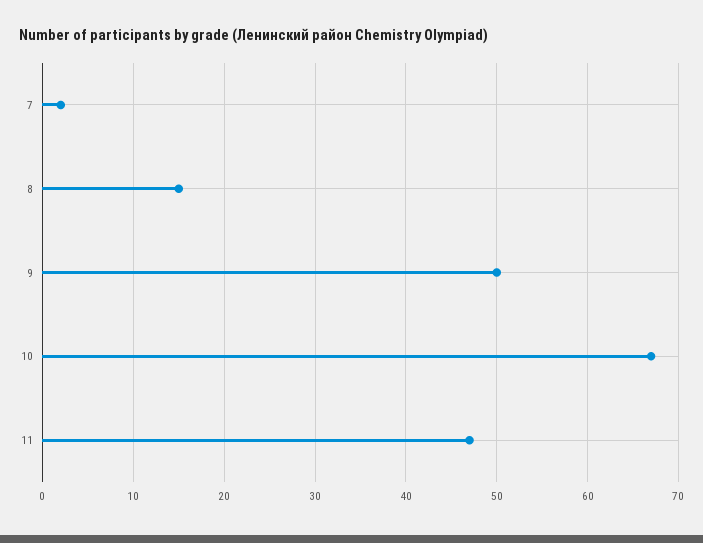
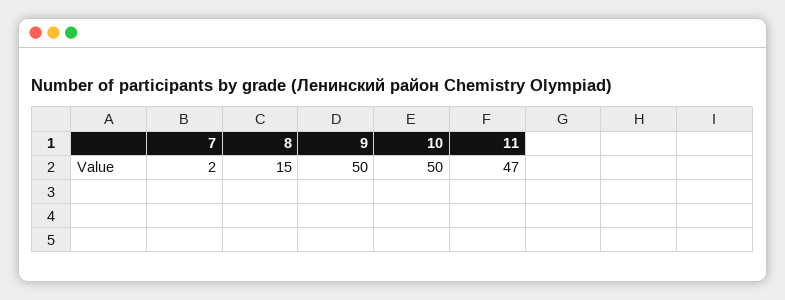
10: 67 -> 50

